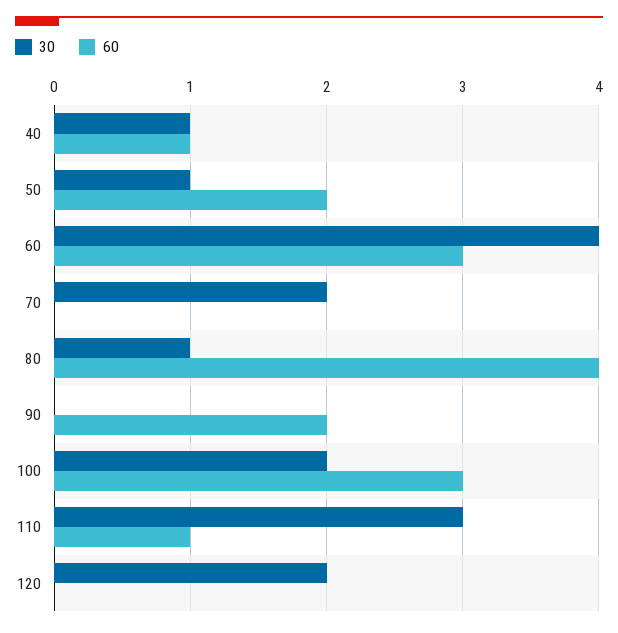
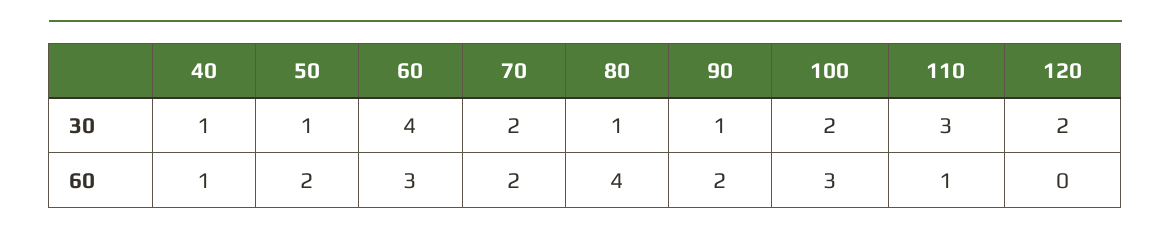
60, 70: 0 -> 2
30, 90: 0 -> 1

